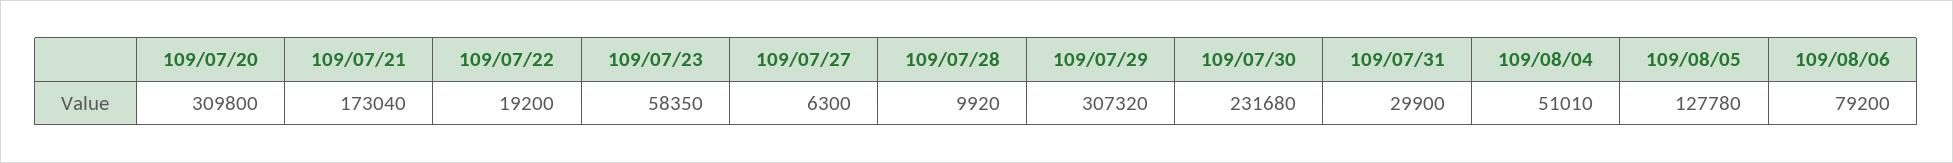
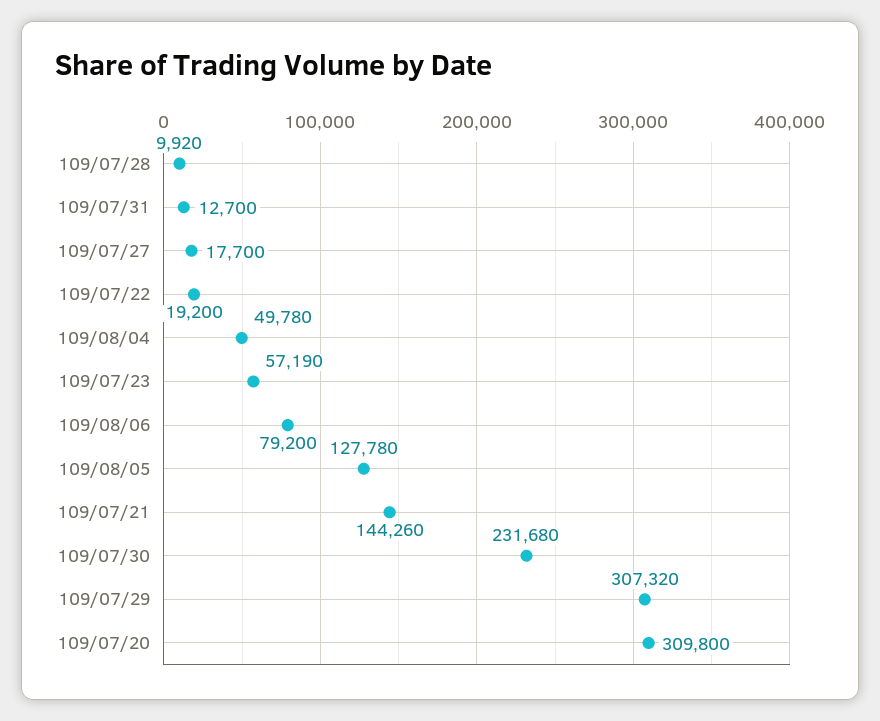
109/07/21: 173040 -> 144260
109/07/23: 58350 -> 57190
109/07/27: 6300 -> 17700
109/07/31: 29900 -> 12700
109/08/04: 51010 -> 49780

